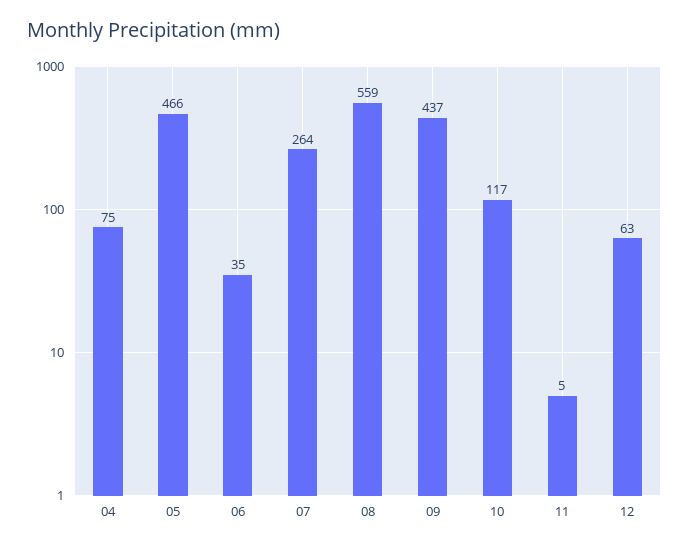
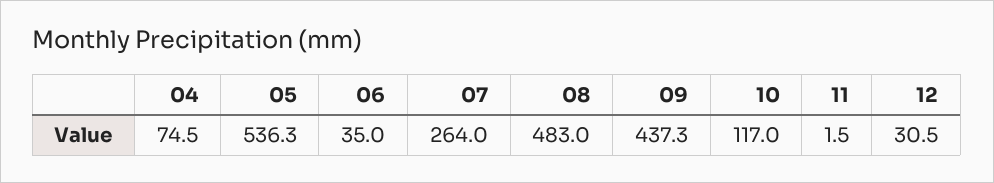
05: 466 -> 536.3
08: 559 -> 483
11: 5 -> 1.5
12: 63 -> 30.5

